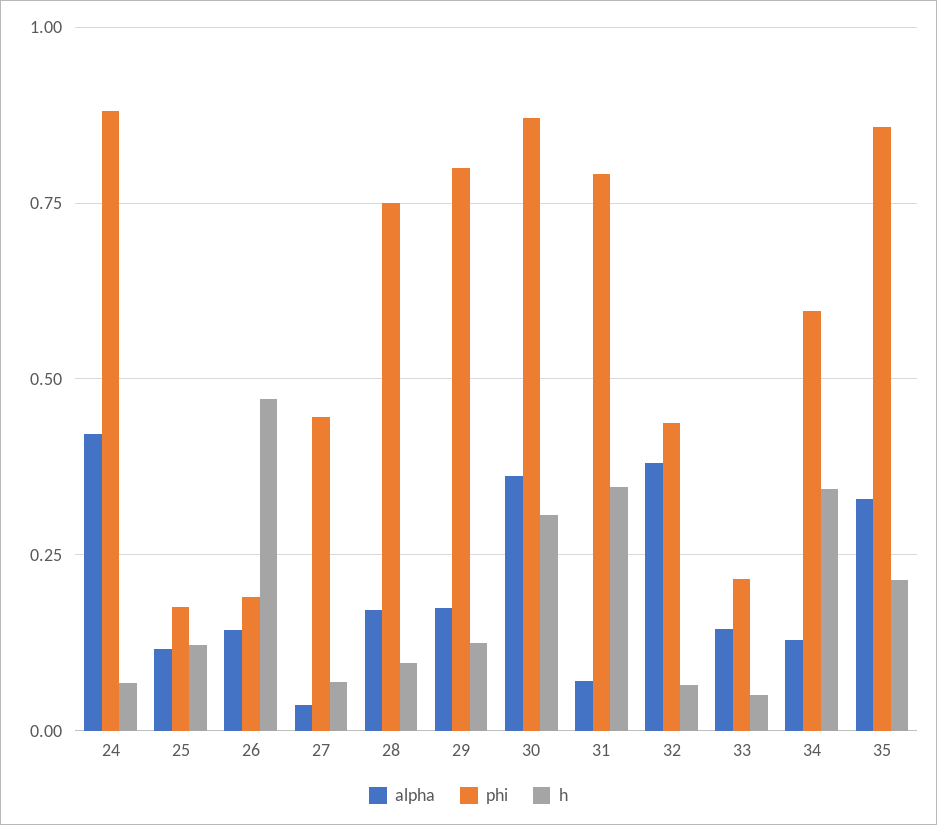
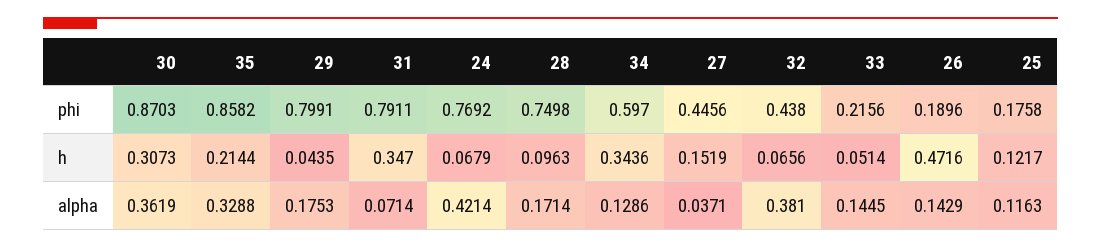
phi, 24: 0.875 -> 0.7692
h, 27: 0.075 -> 0.1519
h, 29: 0.125 -> 0.0435

